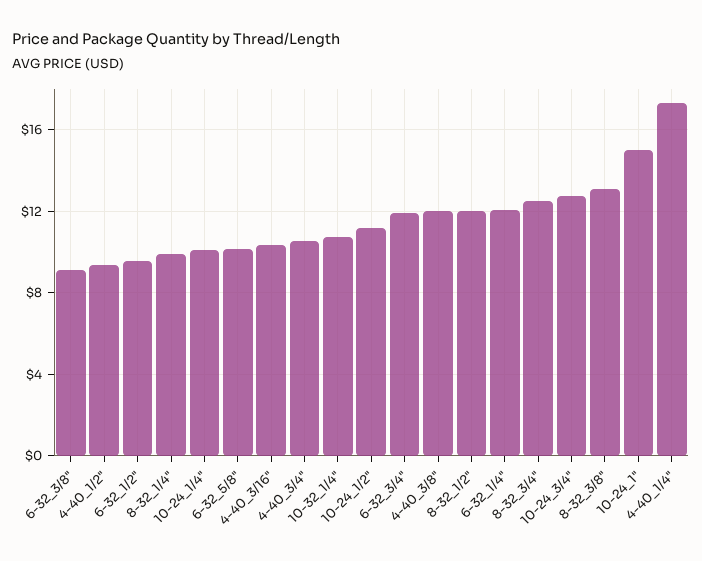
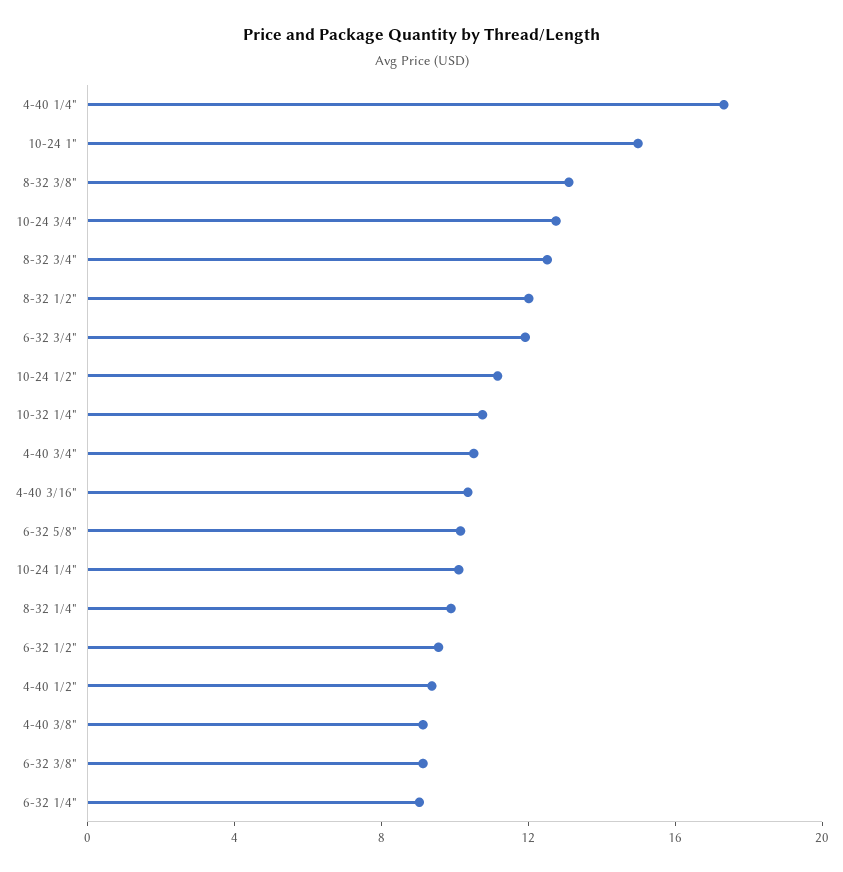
4-40_3/8": 12 -> 9
6-32_1/4": 12 -> 9

